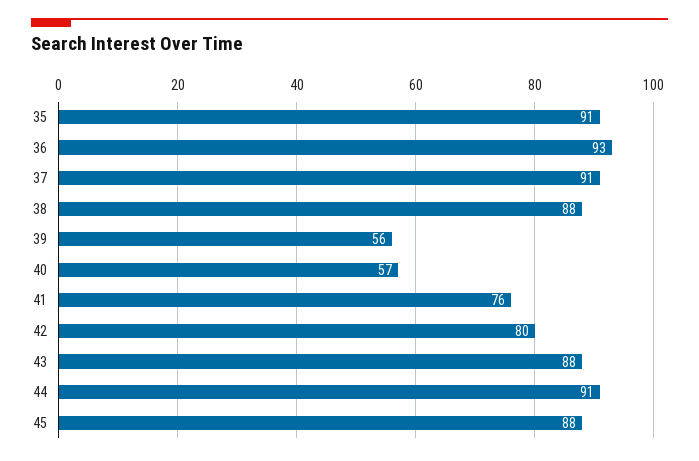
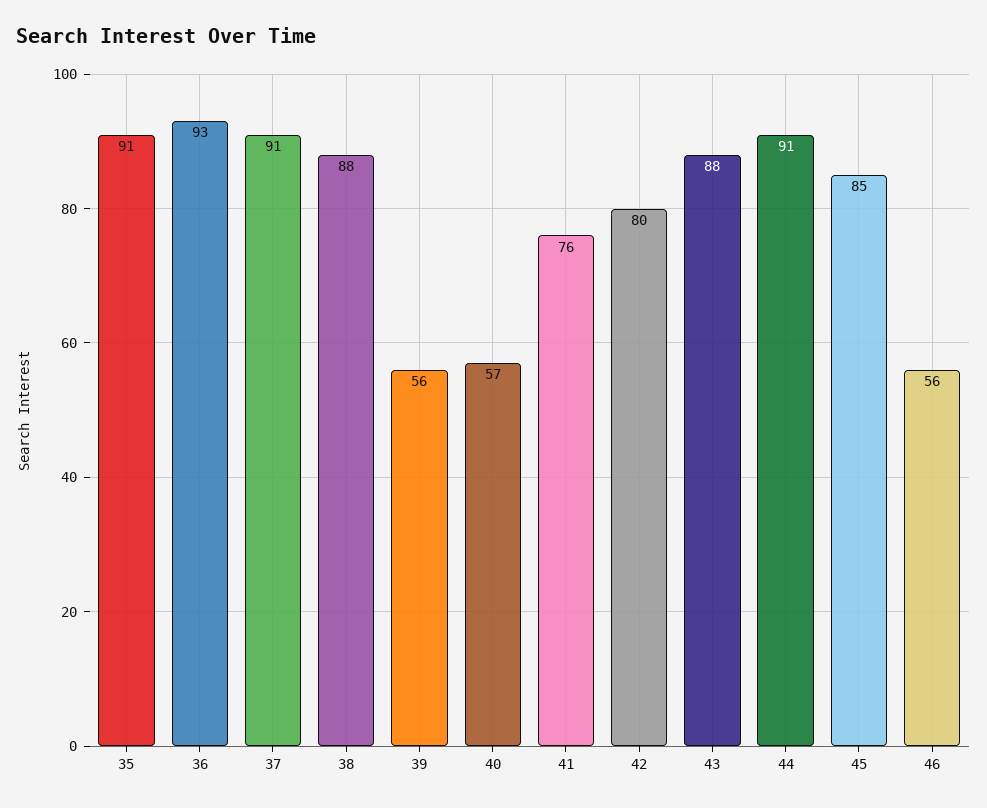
45: 88 -> 85
46: none -> 56

